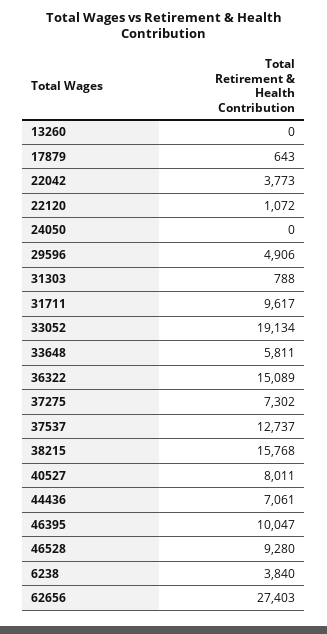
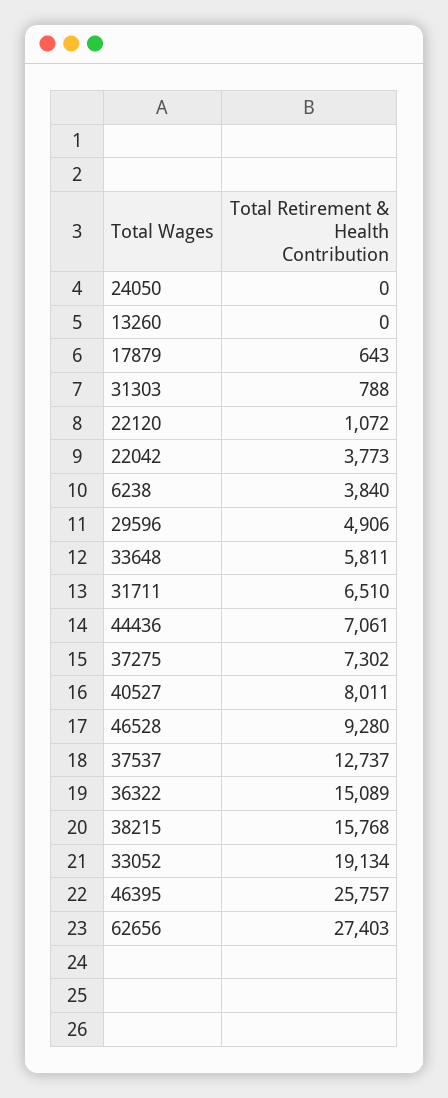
31711: 9617 -> 6510
46395: 10047 -> 25757

